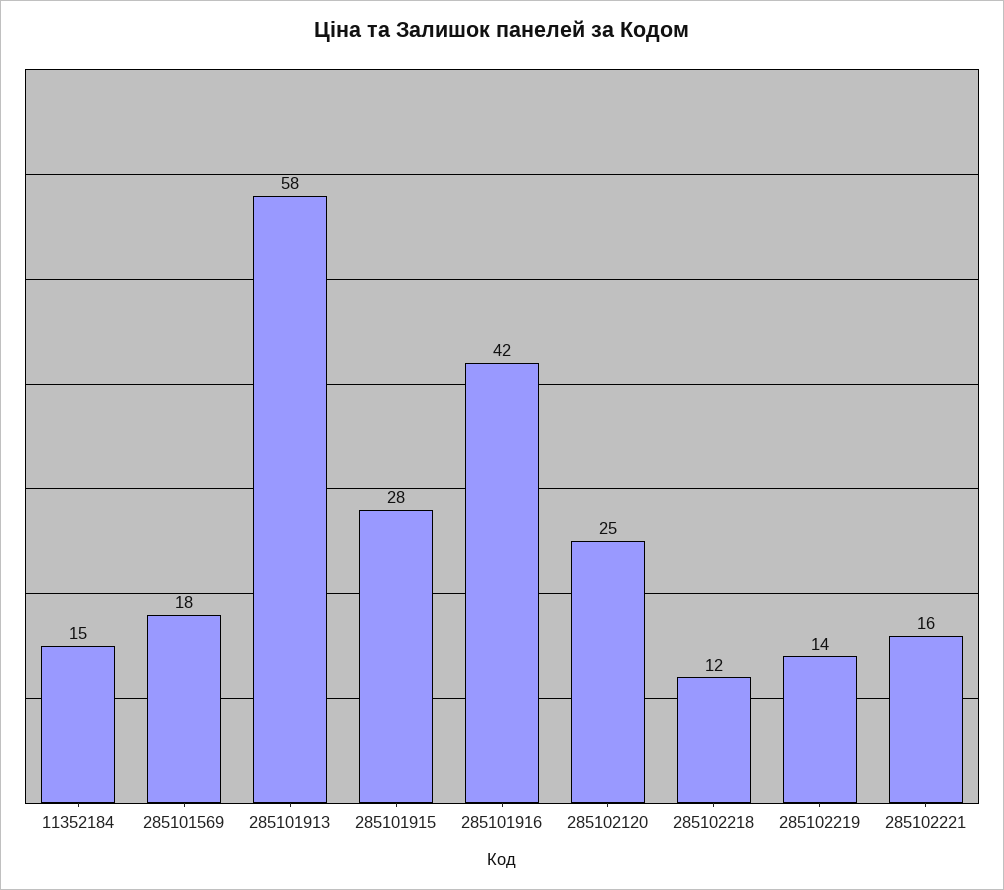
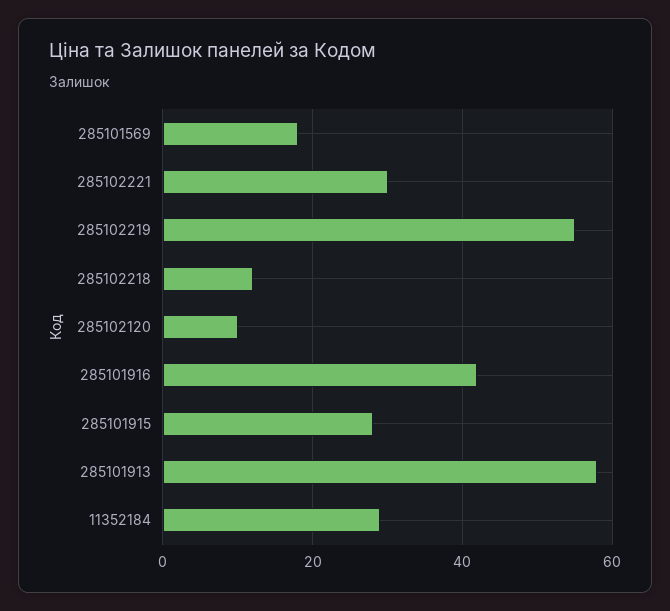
11352184: 15 -> 30
285102120: 25 -> 10
285102219: 14 -> 55
285102221: 16 -> 30

